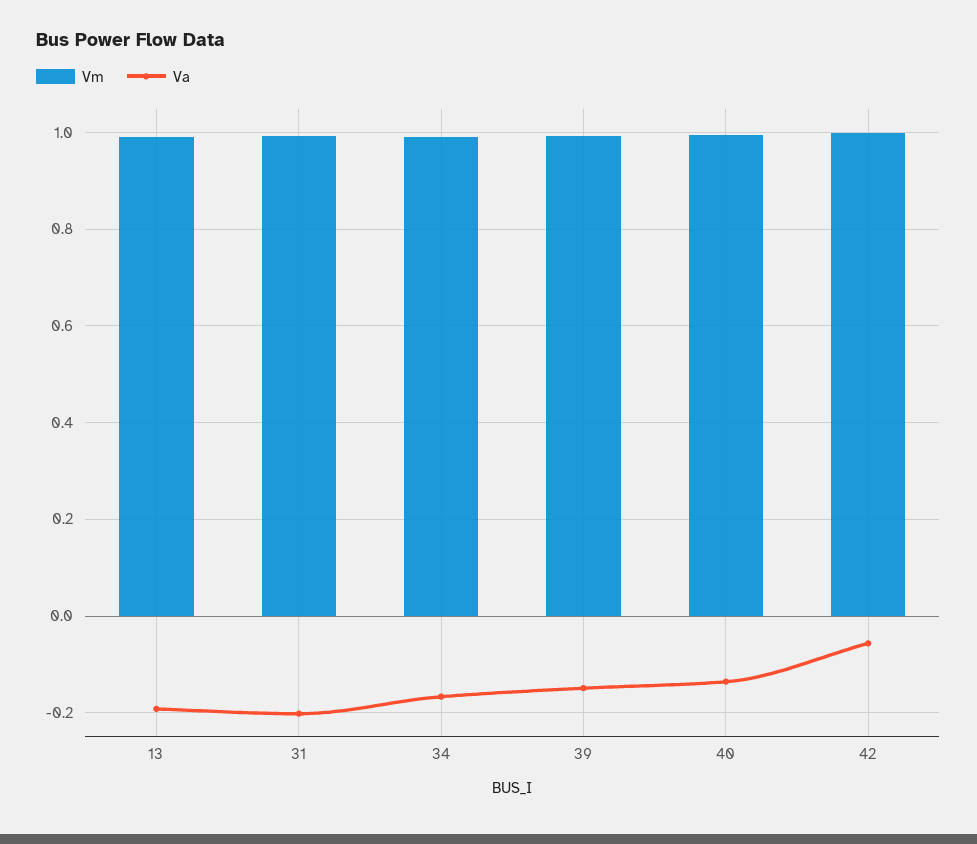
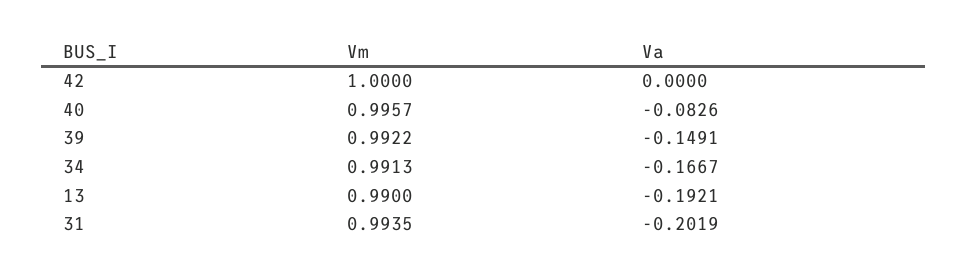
Va, 40: -0.14 -> -0.0826
Va, 42: -0.06 -> 0

